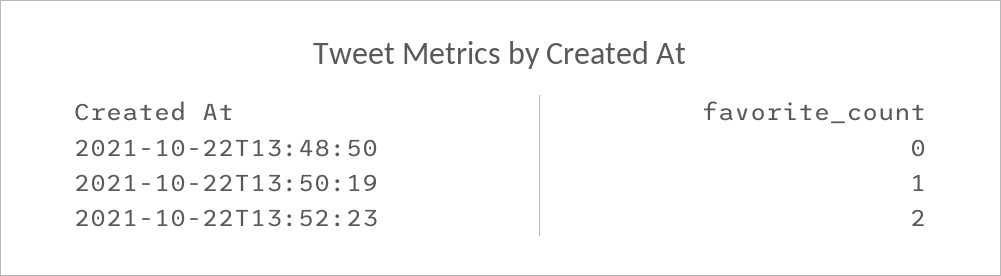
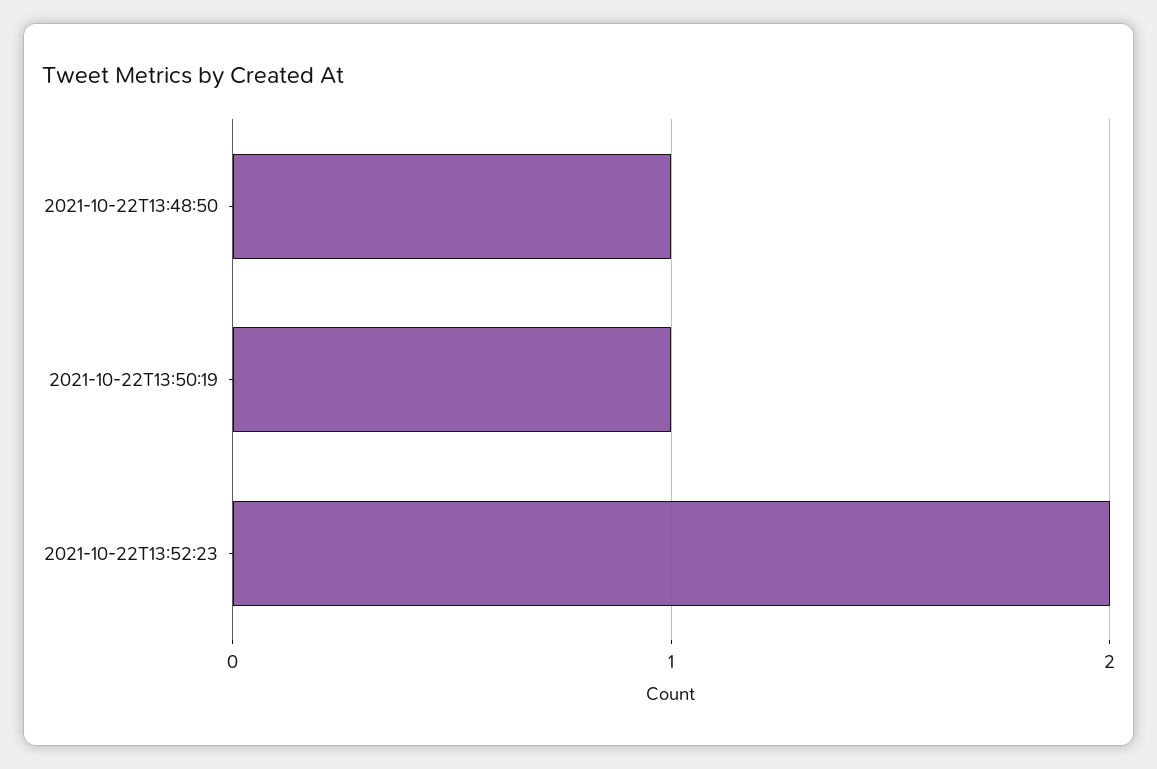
2021-10-22T13:48:50: 0 -> 1

